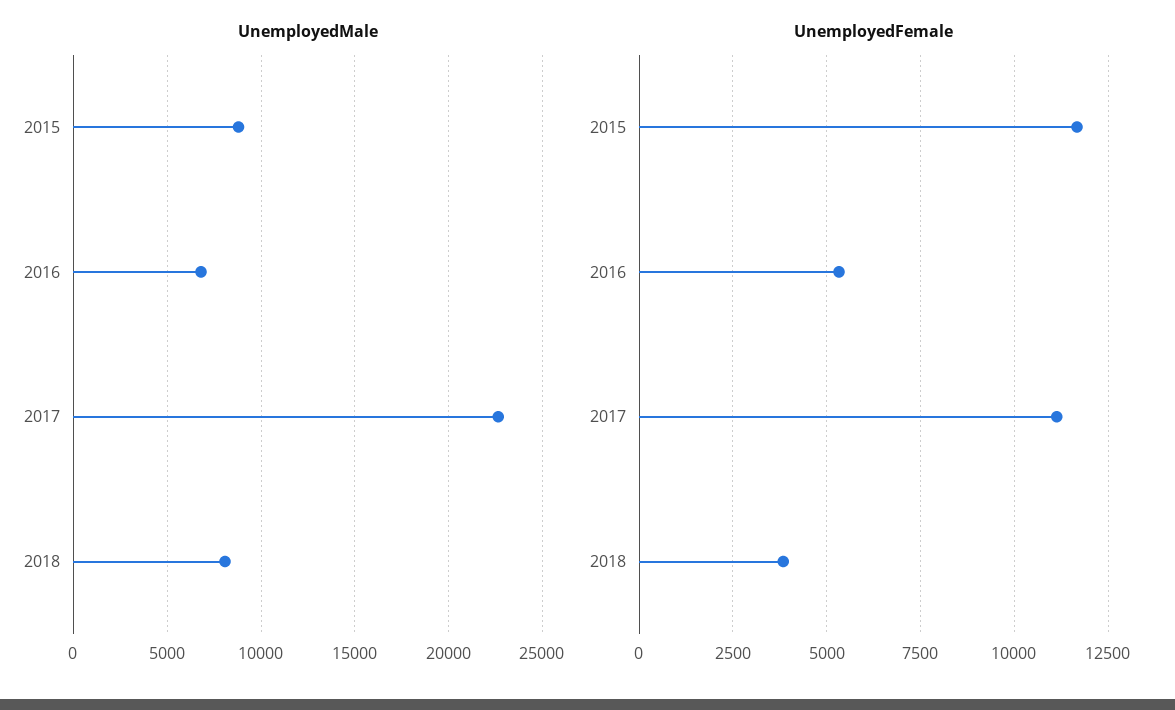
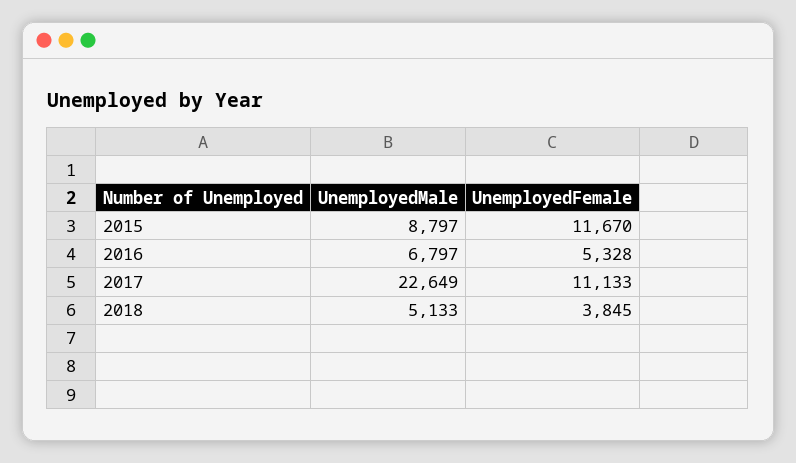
UnemployedMale, 2018: 8000 -> 5133

